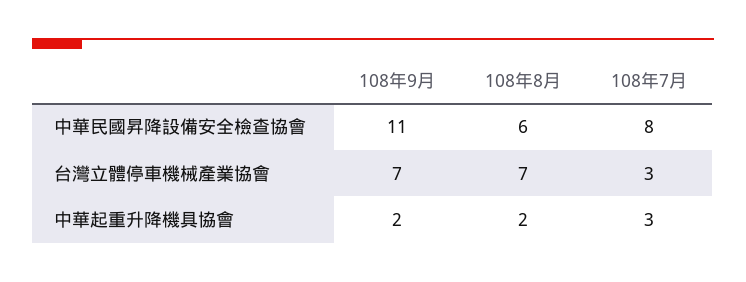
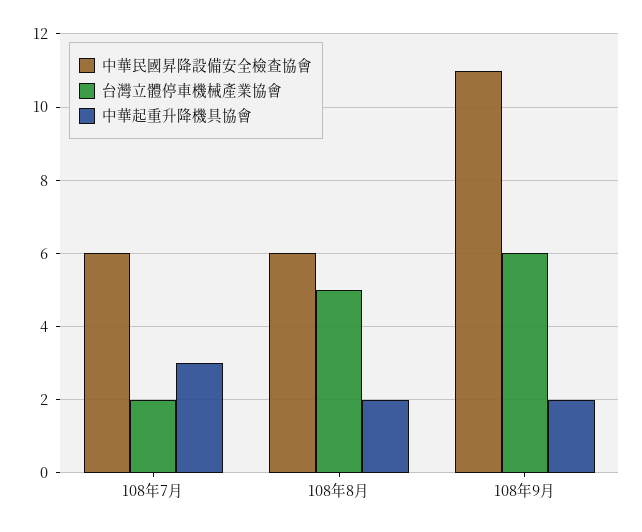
中華民國昇降設備安全檢查協會, 108年7月: 8 -> 6
台灣立體停車機械產業協會, 108年9月: 7 -> 6
台灣立體停車機械產業協會, 108年8月: 7 -> 5
台灣立體停車機械產業協會, 108年7月: 3 -> 2

